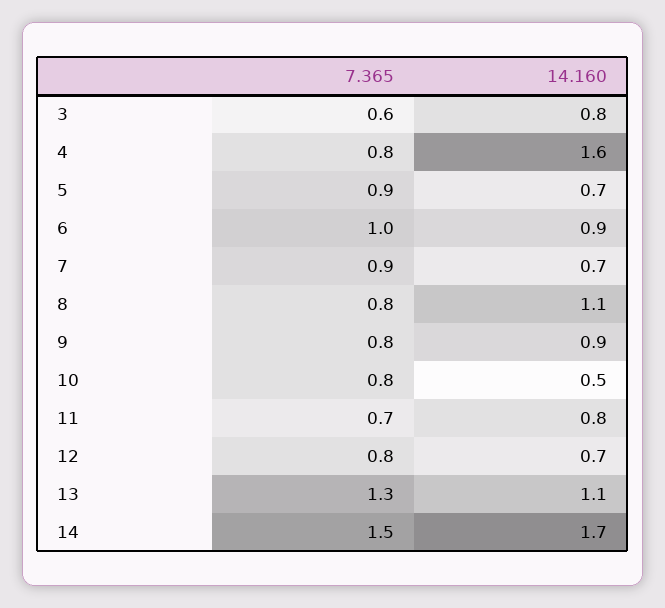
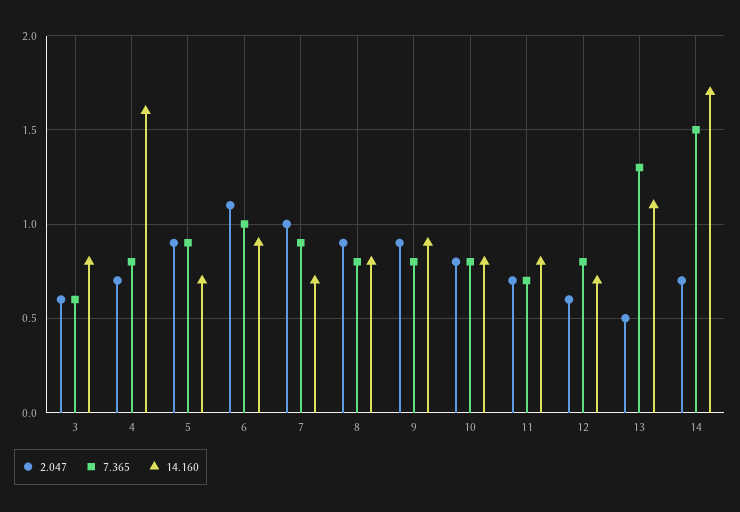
14.160, 8: 1.1 -> 0.8
14.160, 10: 0.5 -> 0.8
2.047, 3: none -> 0.6
2.047, 4: none -> 0.7
2.047, 5: none -> 0.9
2.047, 6: none -> 1.1
2.047, 7: none -> 1
2.047, 8: none -> 0.9
2.047, 9: none -> 0.9
2.047, 10: none -> 0.8
2.047, 11: none -> 0.7
2.047, 12: none -> 0.6
2.047, 13: none -> 0.5
2.047, 14: none -> 0.7

